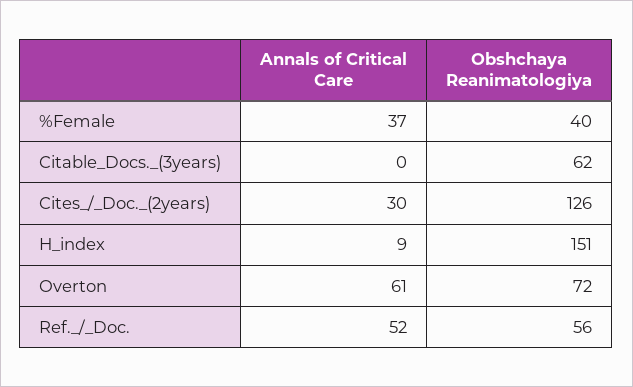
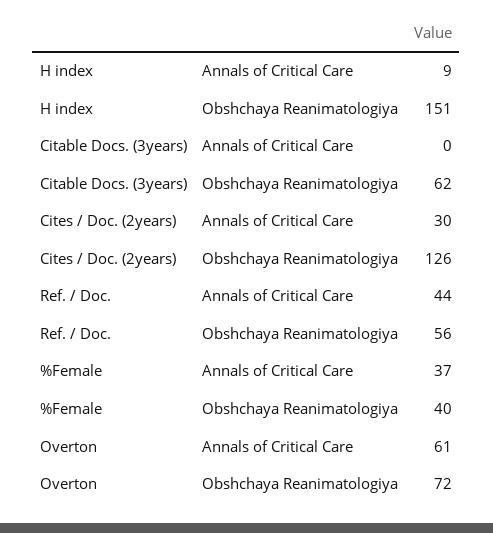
Annals of Critical Care, Ref._/_Doc.: 52 -> 44

